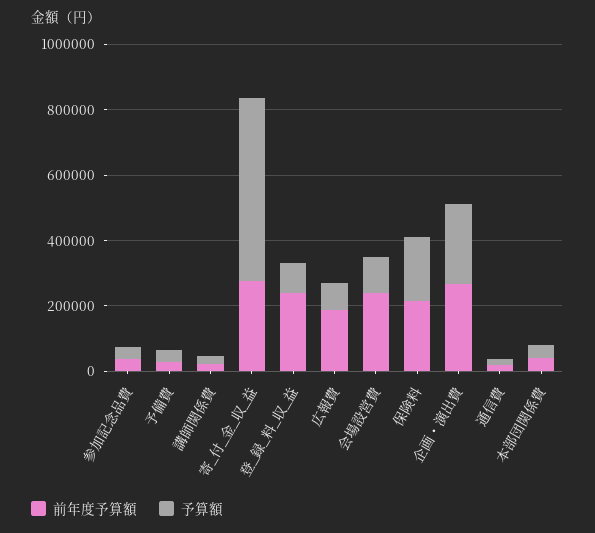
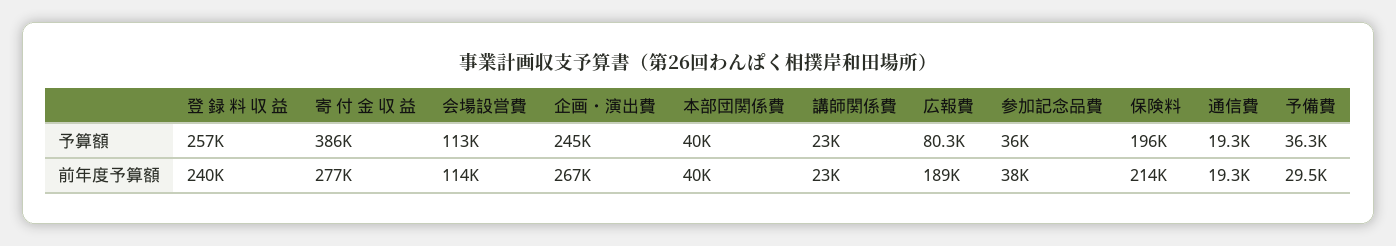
予算額, 寄_付_金_収_益: 550000 -> 386000
予算額, 登_録_料_収_益: 100000 -> 257000
前年度予算額, 会場設営費: 250000 -> 114000

